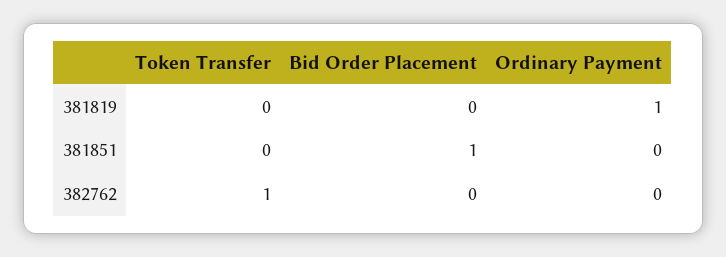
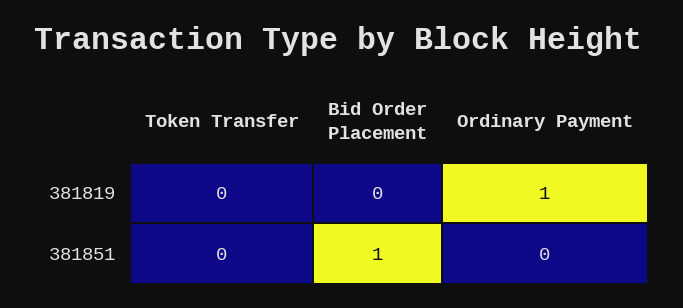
Token Transfer, 382762: 1 -> none
Bid Order Placement, 382762: 0 -> none
Ordinary Payment, 382762: 0 -> none

